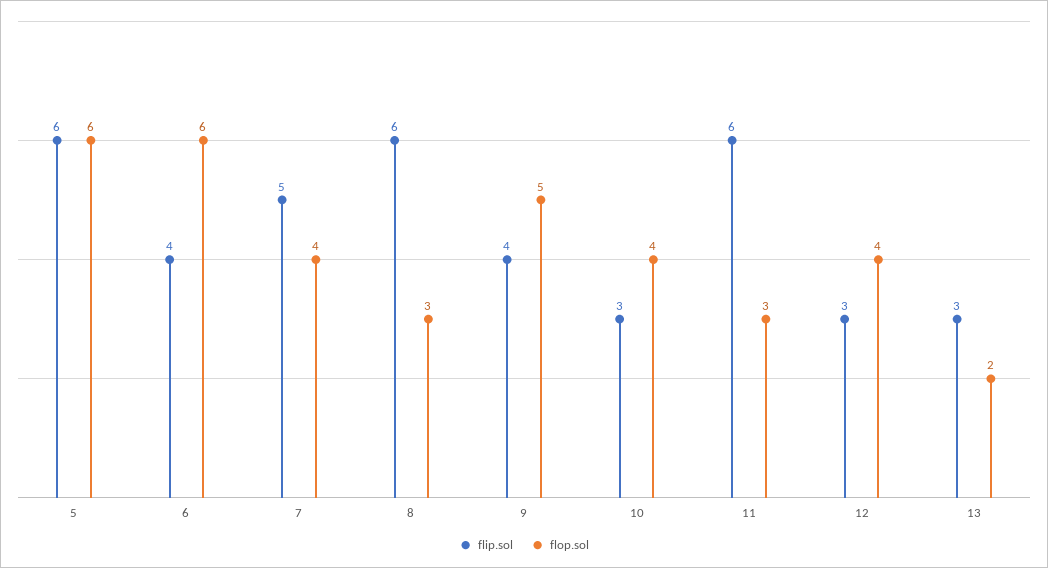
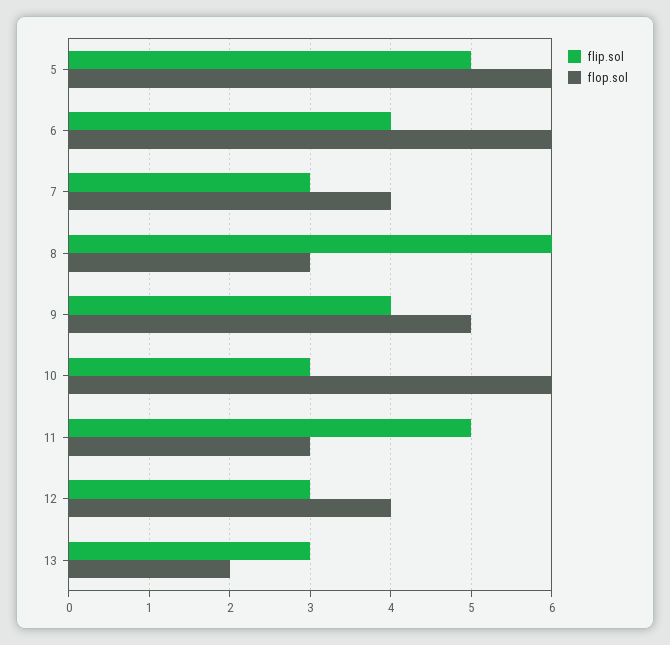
flip.sol, 5: 6 -> 5
flip.sol, 7: 5 -> 3
flop.sol, 10: 4 -> 6
flip.sol, 11: 6 -> 5

